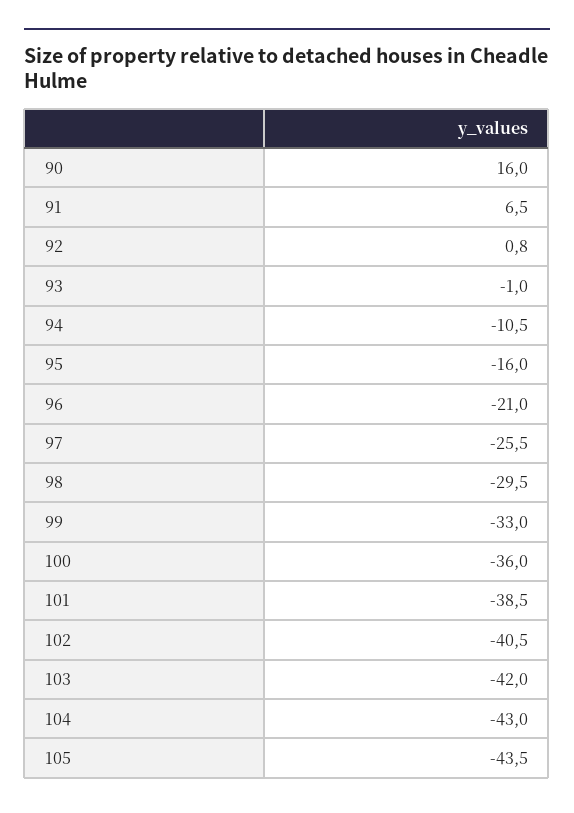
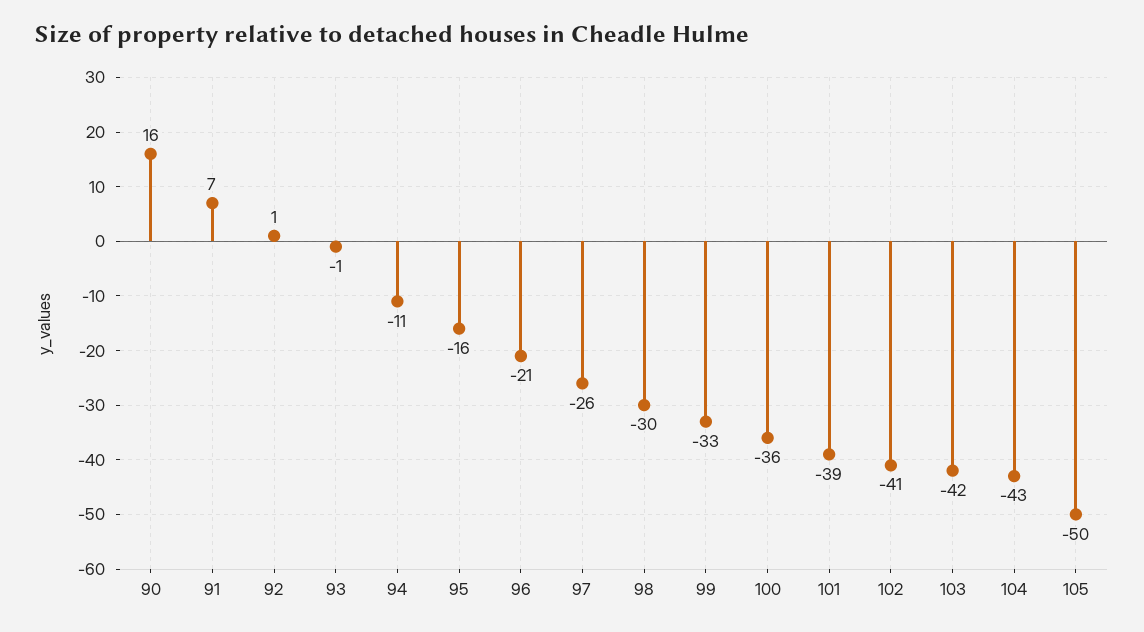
105: -43.5 -> -50

